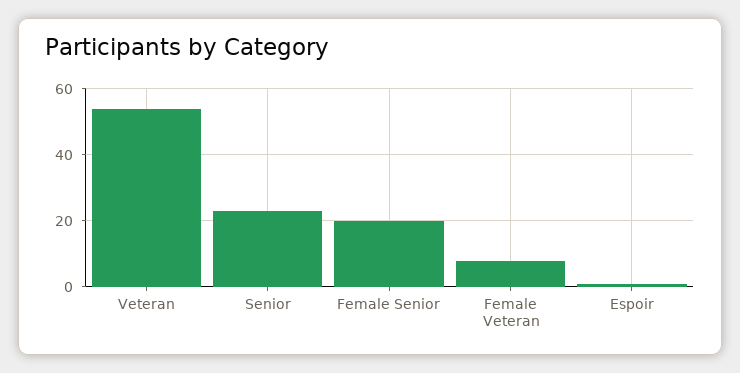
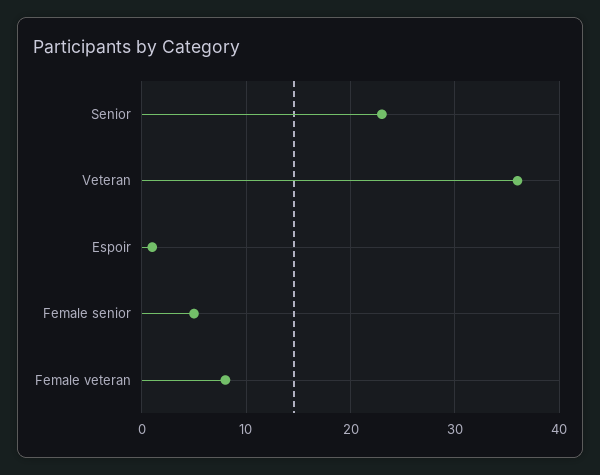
Veteran: 55 -> 36
Female Senior: 20 -> 5

